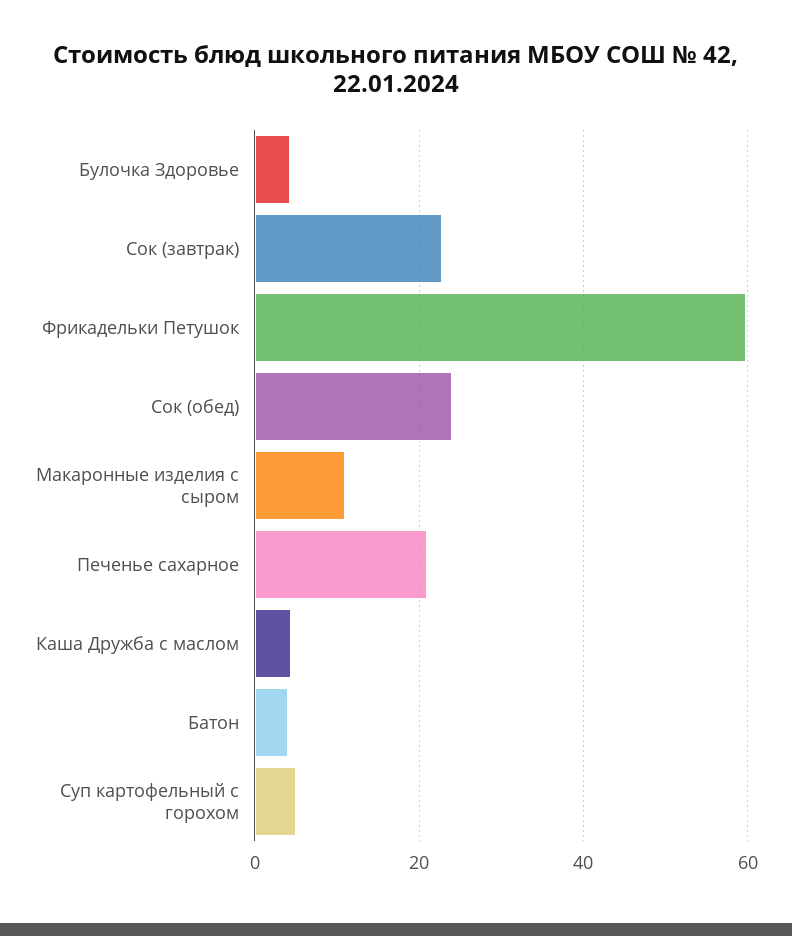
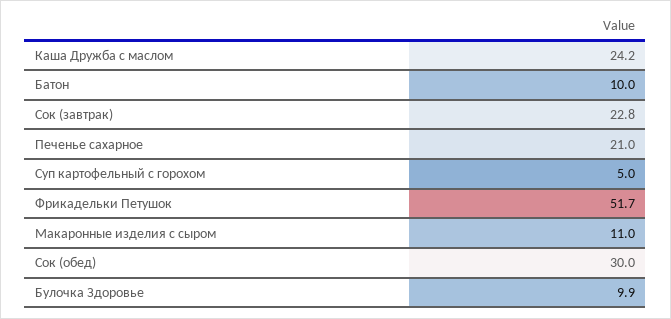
Булочка Здоровье: 4 -> 9.9
Фрикадельки Петушок: 60 -> 51.7
Сок (обед): 24 -> 30
Каша Дружба с маслом: 4 -> 24.2
Батон: 4 -> 10

